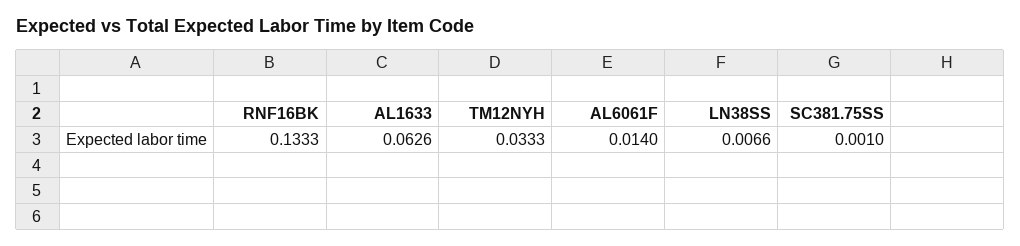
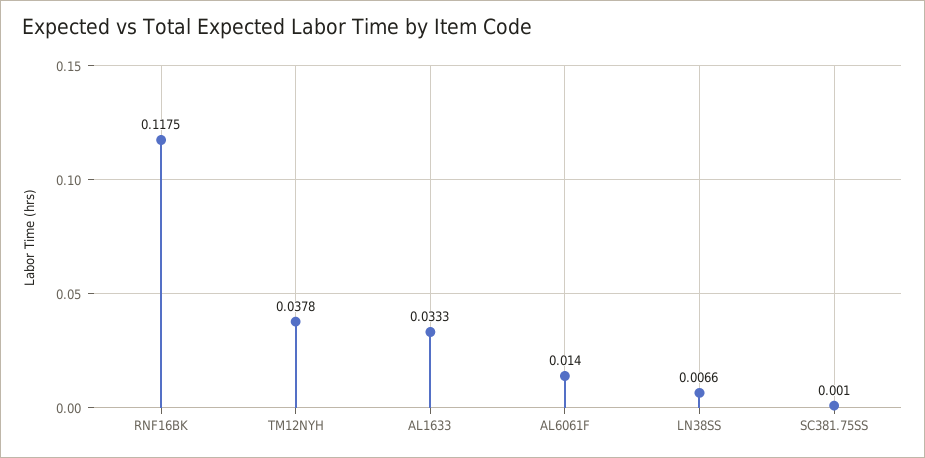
RNF16BK: 0.1333 -> 0.1175
AL1633: 0.0626 -> 0.0333
TM12NYH: 0.0333 -> 0.0378

